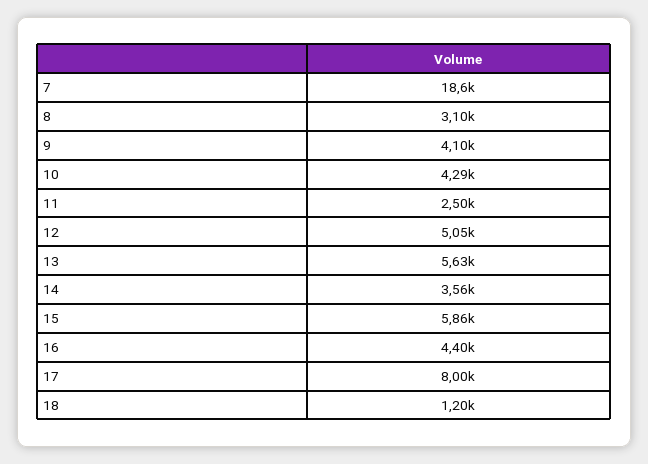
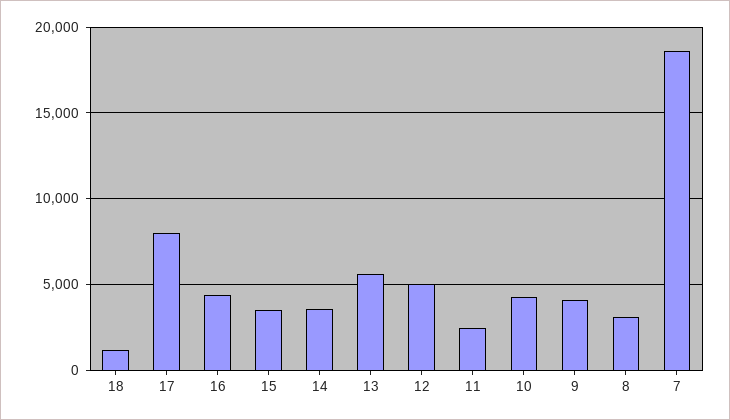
15: 5860 -> 3500

